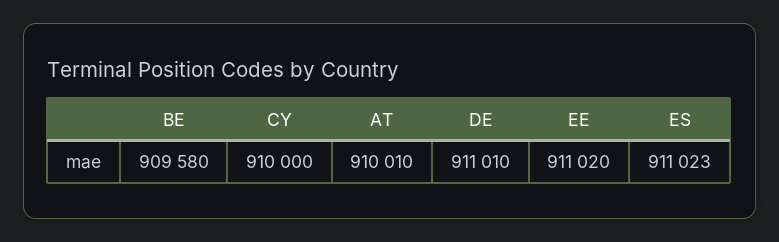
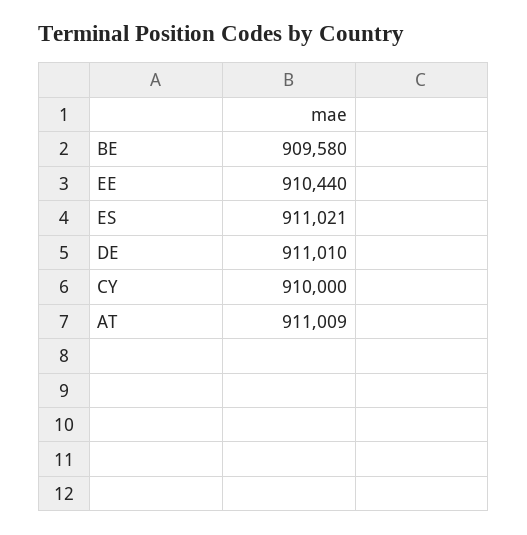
AT: 910010 -> 911009
EE: 911020 -> 910440
ES: 911023 -> 911021

